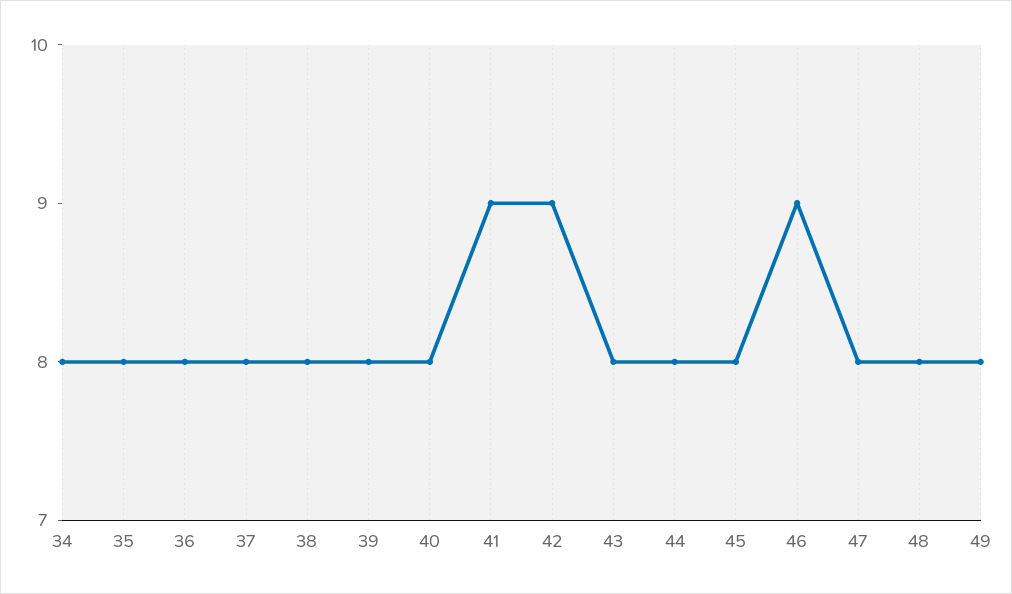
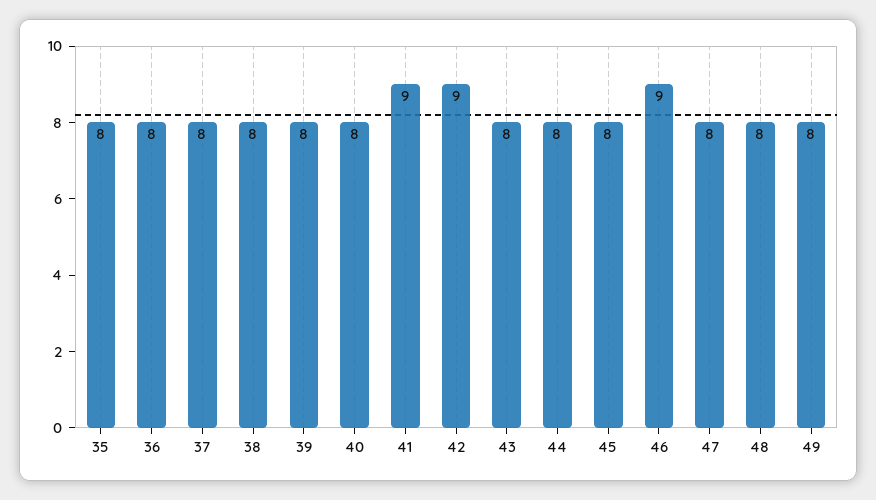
34: 8 -> none

